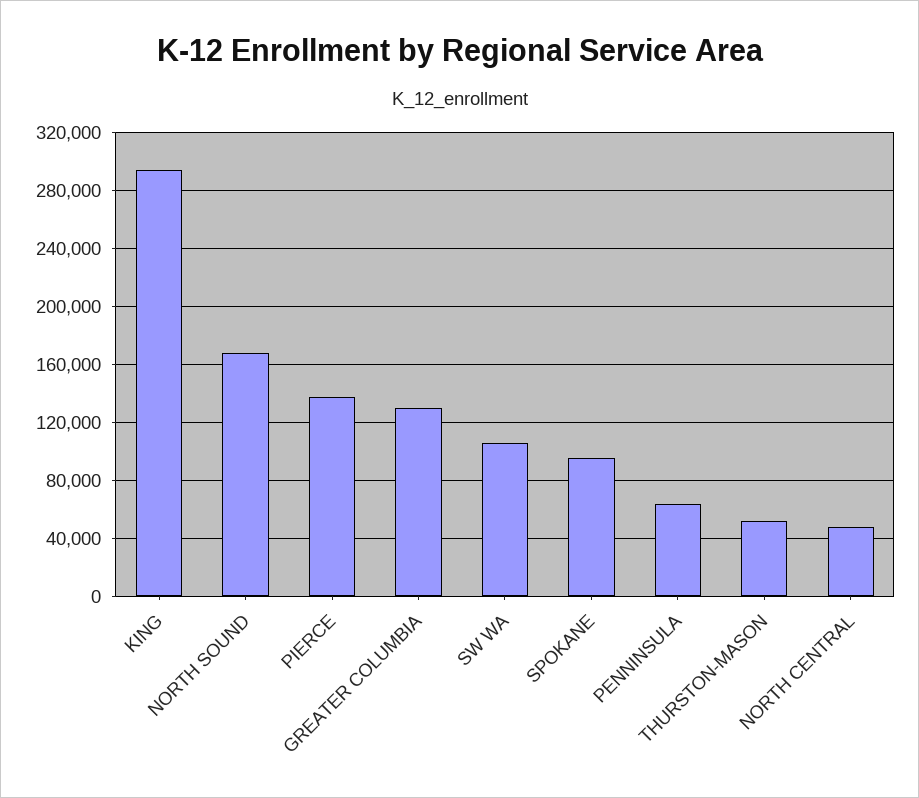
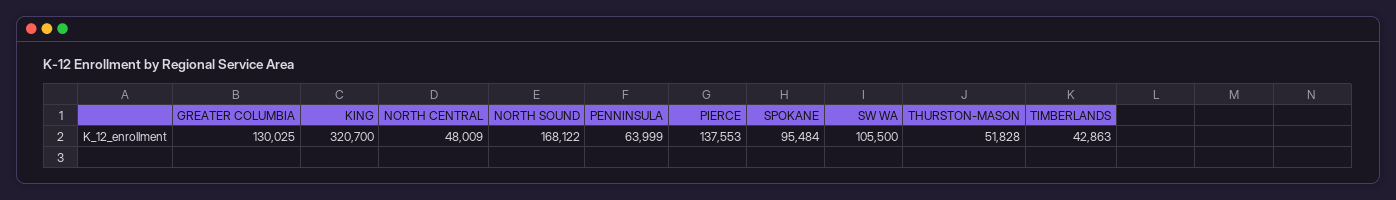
KING: 295000 -> 320700
TIMBERLANDS: none -> 42863

